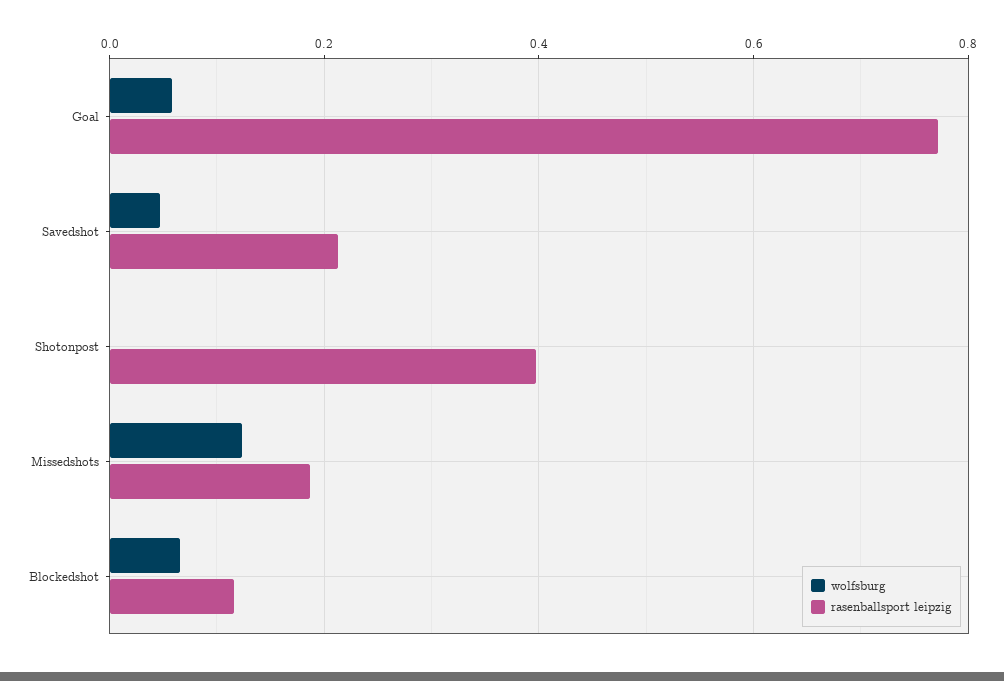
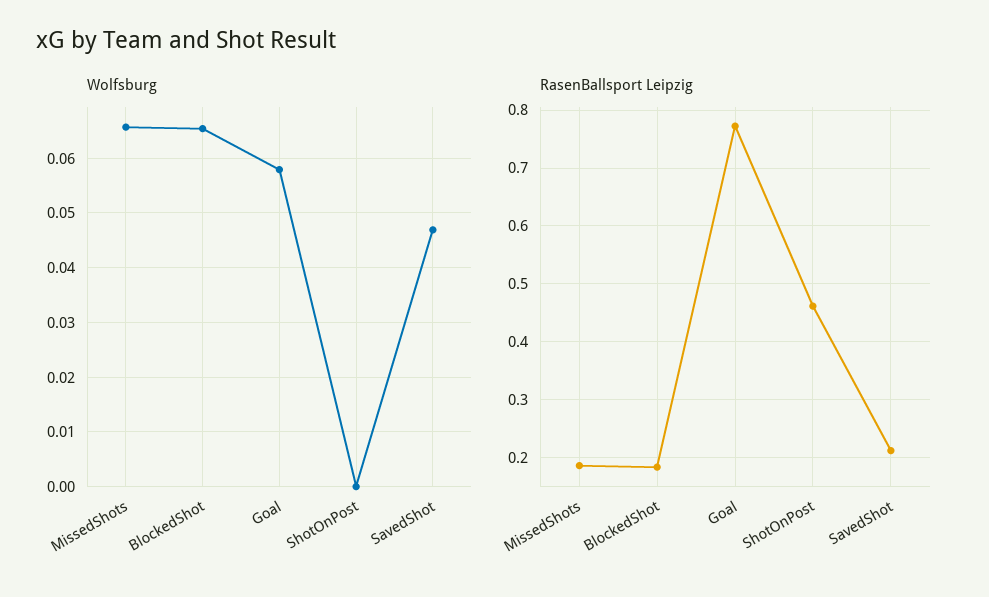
rasenballsport leipzig, Shotonpost: 0.4 -> 0.46
wolfsburg, Missedshots: 0.12 -> 0.066
rasenballsport leipzig, Blockedshot: 0.12 -> 0.18

